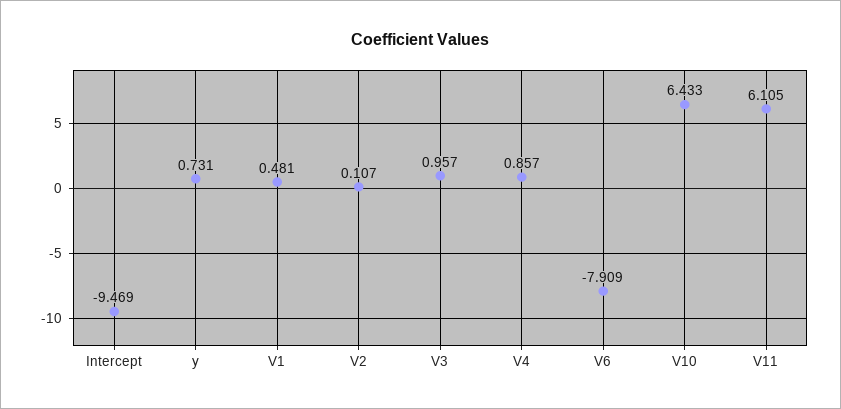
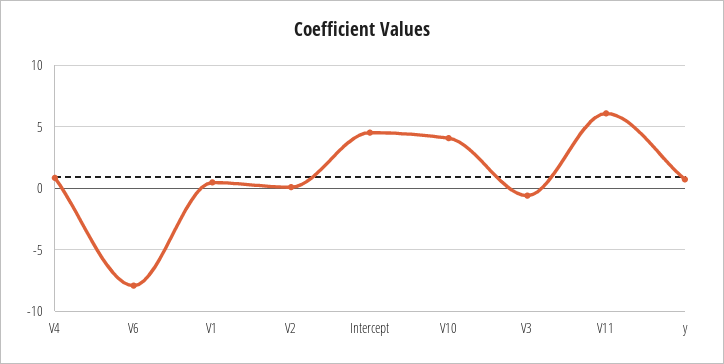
Intercept: -9.469 -> 4.5
V3: 0.957 -> -0.5
V10: 6.433 -> 4

